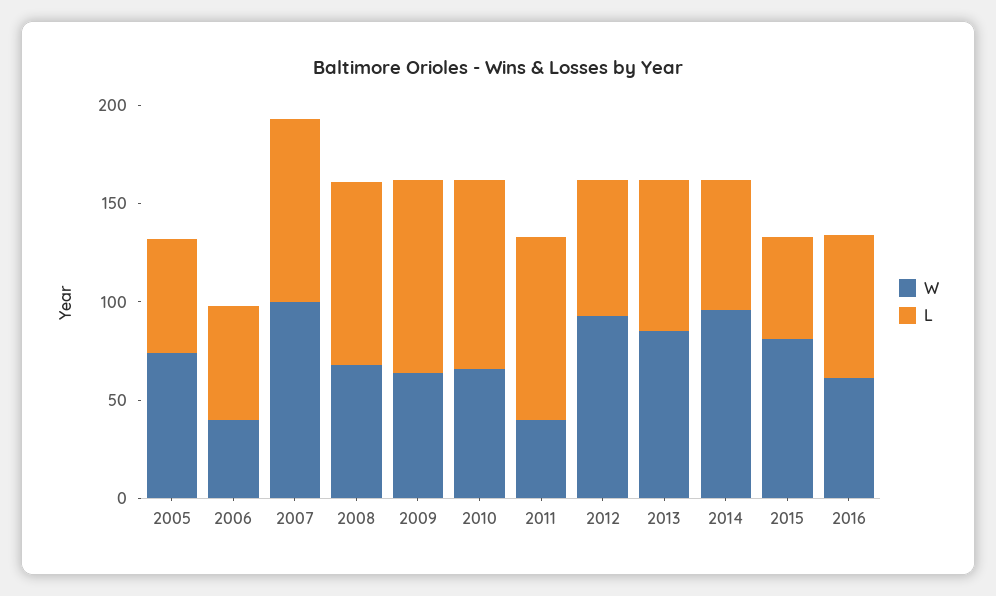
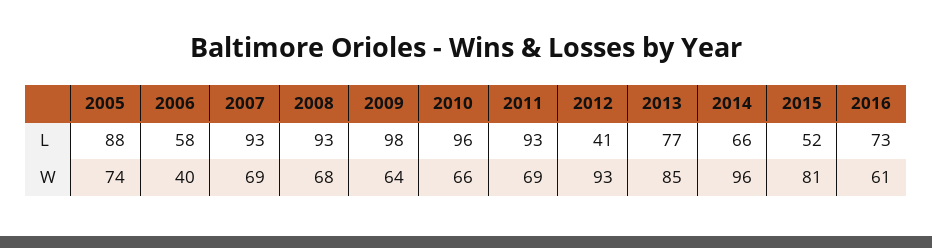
L, 2005: 60 -> 88
W, 2007: 100 -> 69
W, 2011: 40 -> 69
L, 2012: 70 -> 41

